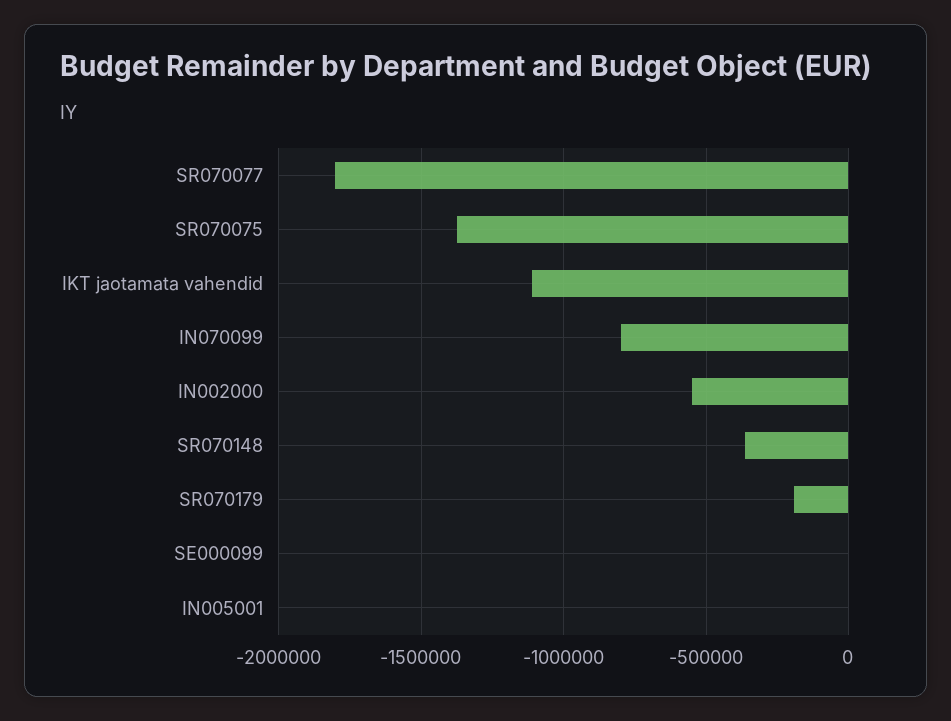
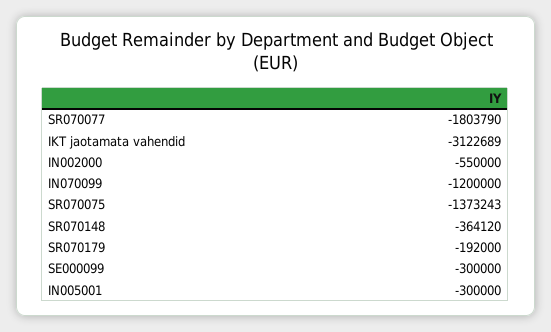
IKT jaotamata vahendid: -1100000 -> -3122689
IN070099: -800000 -> -1200000
SE000099: 0 -> -300000
IN005001: 0 -> -300000

